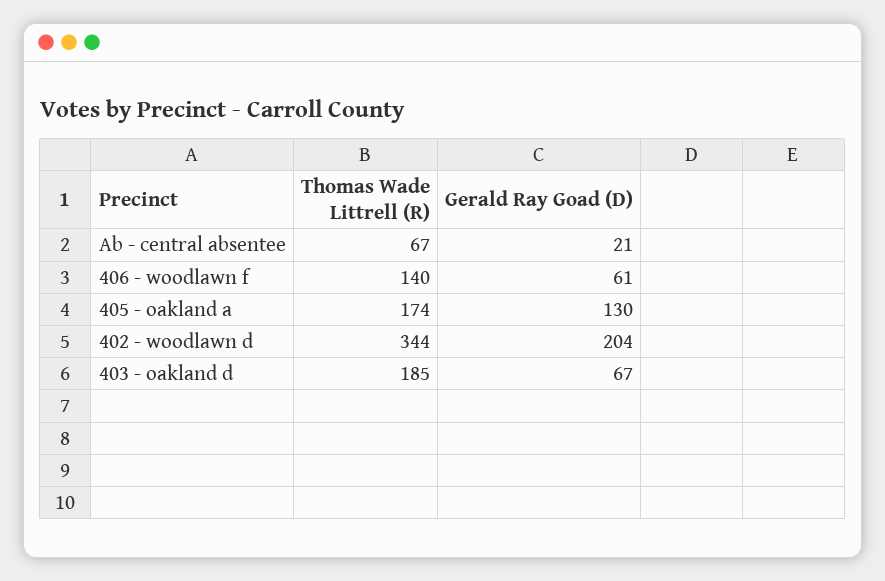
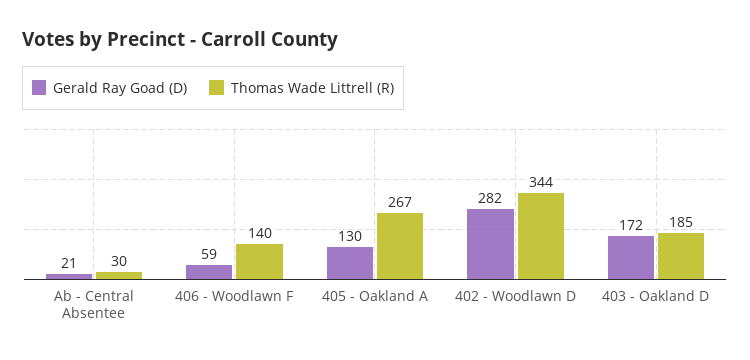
Thomas Wade Littrell (R), Ab - central absentee: 67 -> 30
Gerald Ray Goad (D), 406 - woodlawn f: 61 -> 59
Thomas Wade Littrell (R), 405 - oakland a: 174 -> 267
Gerald Ray Goad (D), 402 - woodlawn d: 204 -> 282
Gerald Ray Goad (D), 403 - oakland d: 67 -> 172

